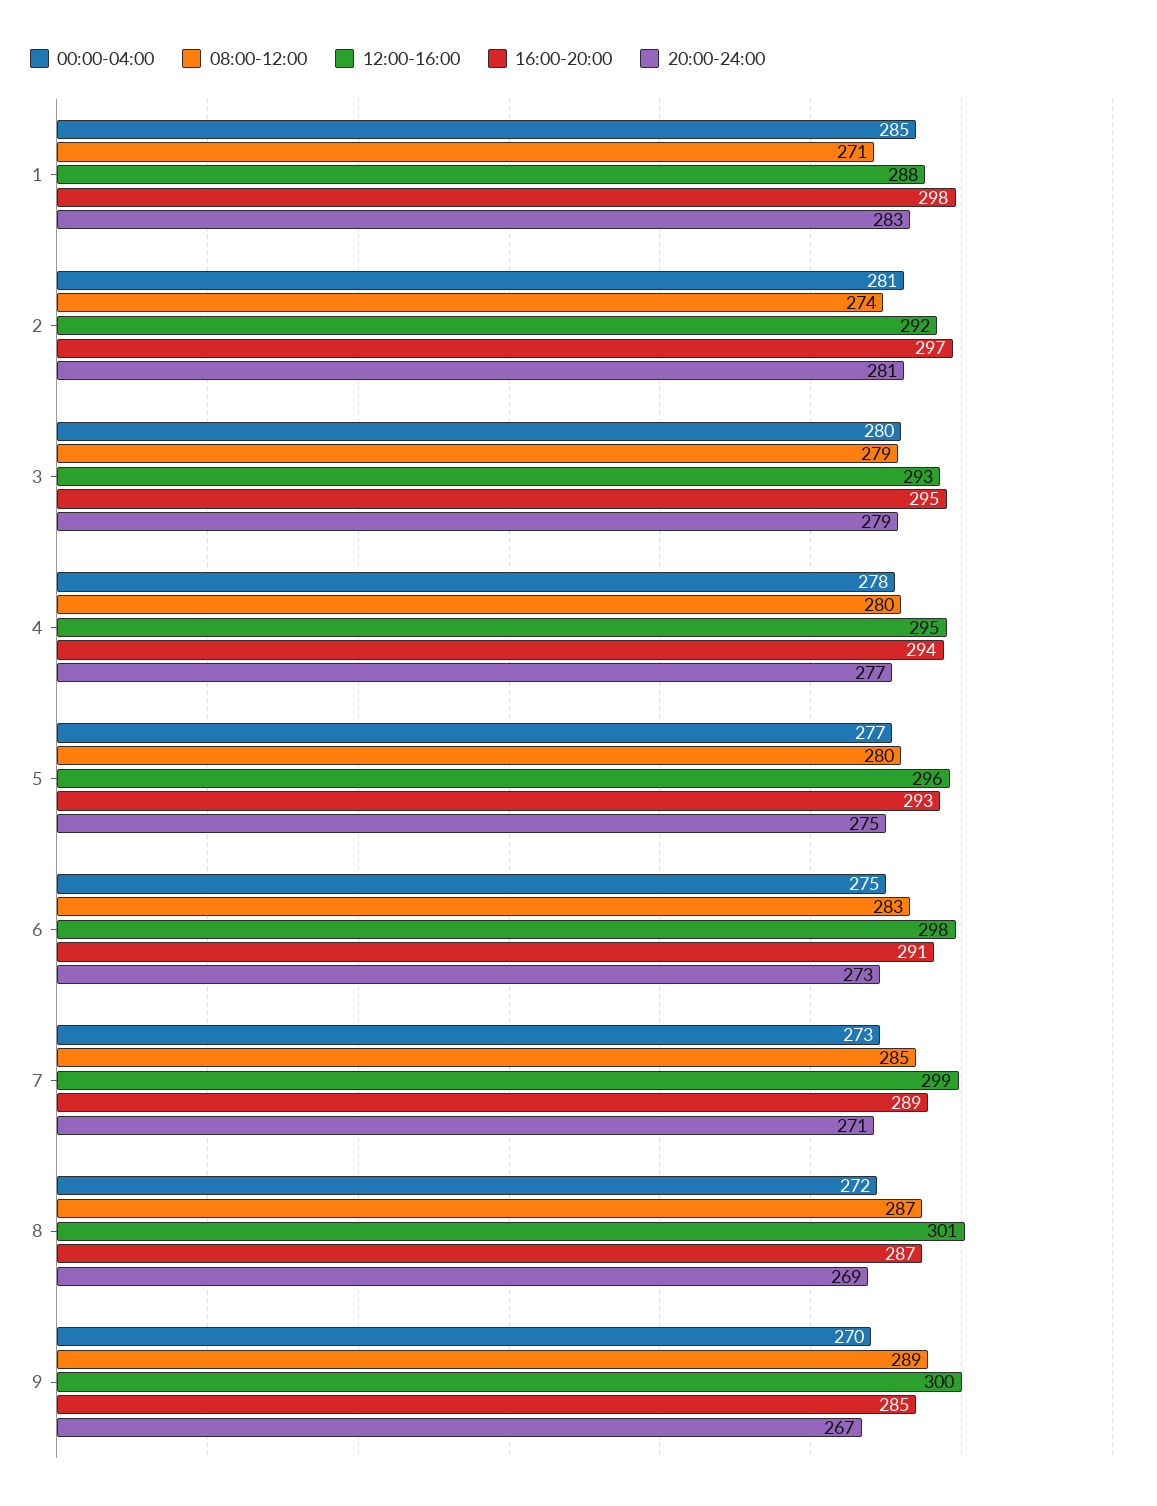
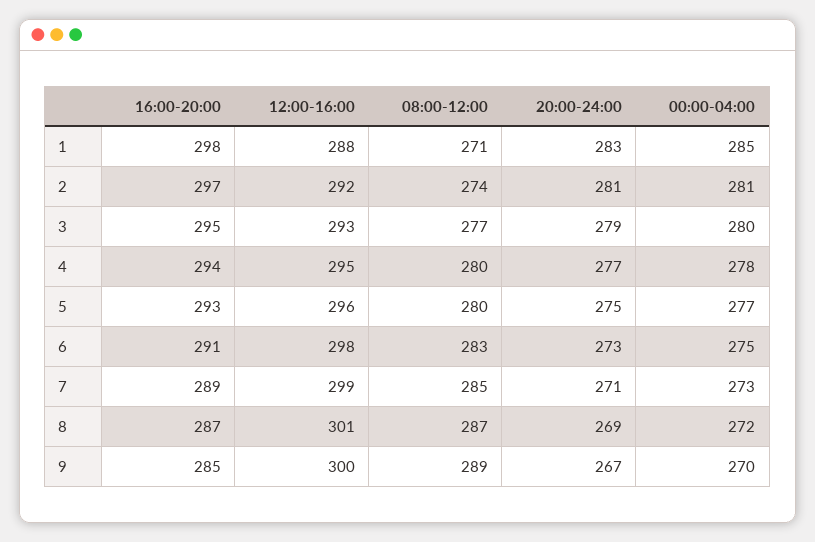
08:00-12:00, 3: 279 -> 277

